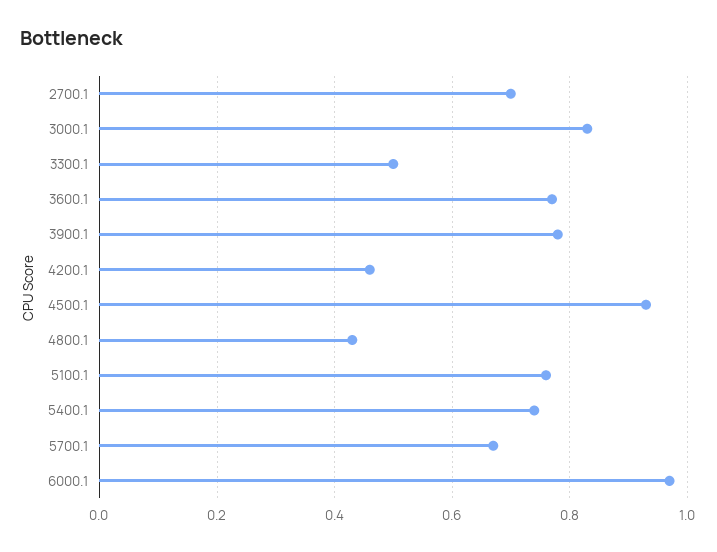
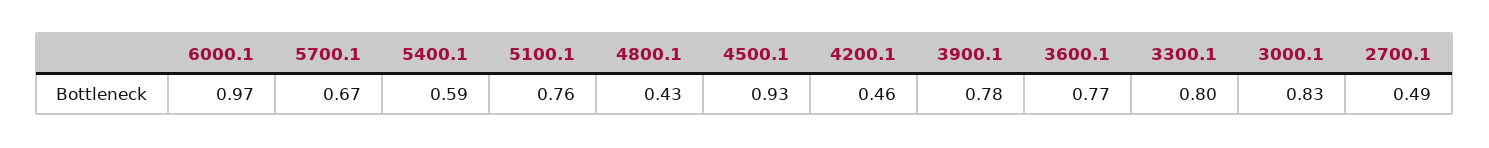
2700.1: 0.7 -> 0.49
3300.1: 0.5 -> 0.8
5400.1: 0.75 -> 0.59

